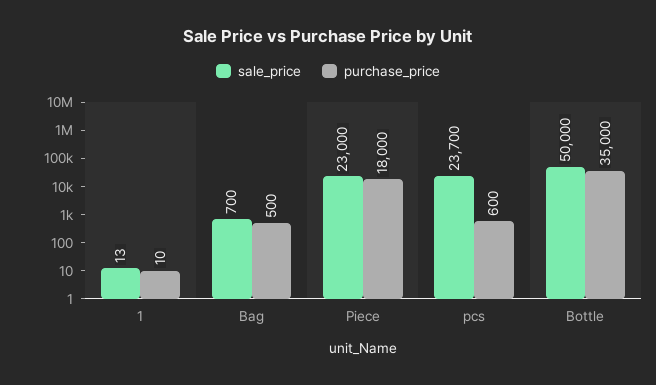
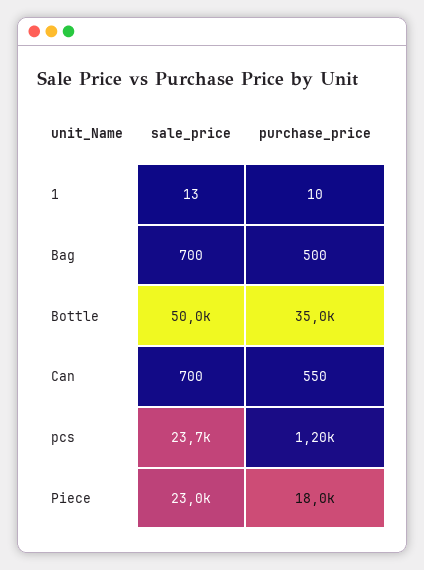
purchase_price, pcs: 600 -> 1200
sale_price, Can: none -> 700
purchase_price, Can: none -> 550

